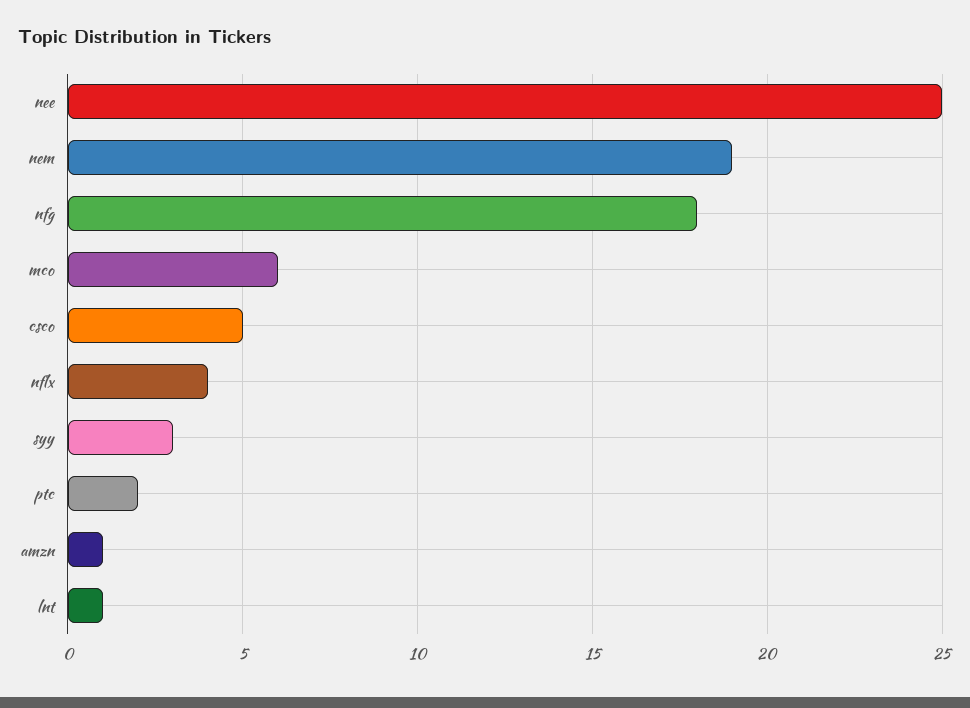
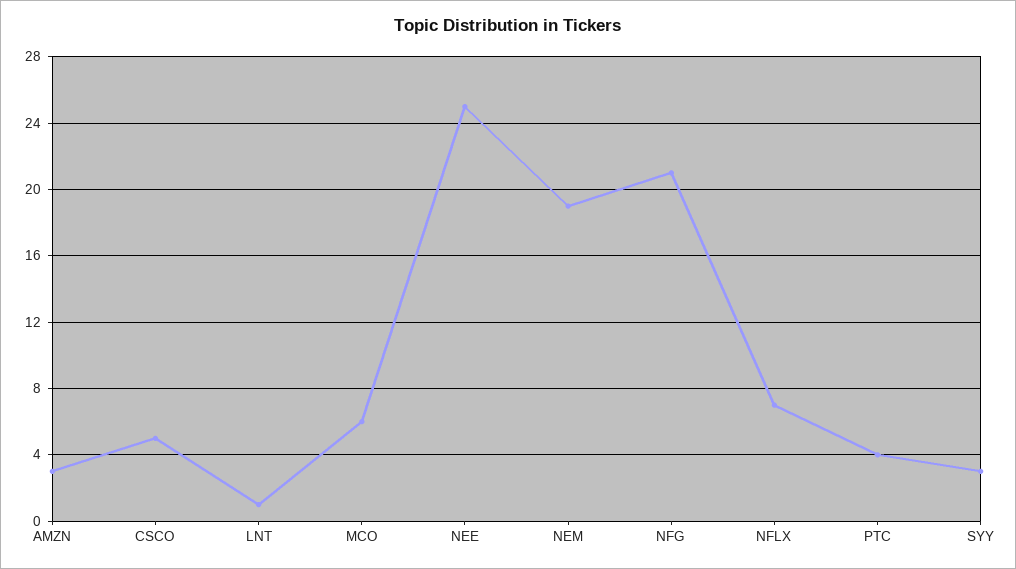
nfg: 18 -> 21
nflx: 4 -> 7
ptc: 2 -> 4
amzn: 1 -> 3

